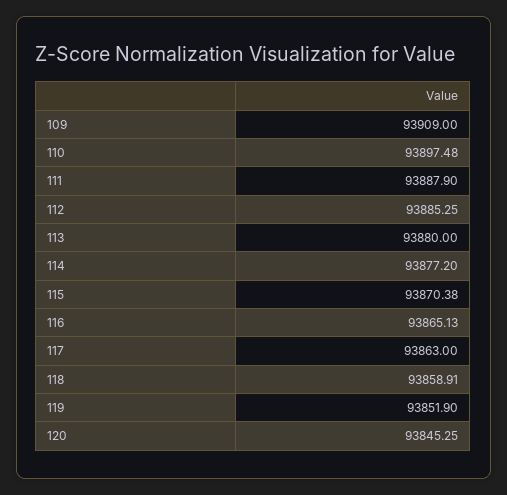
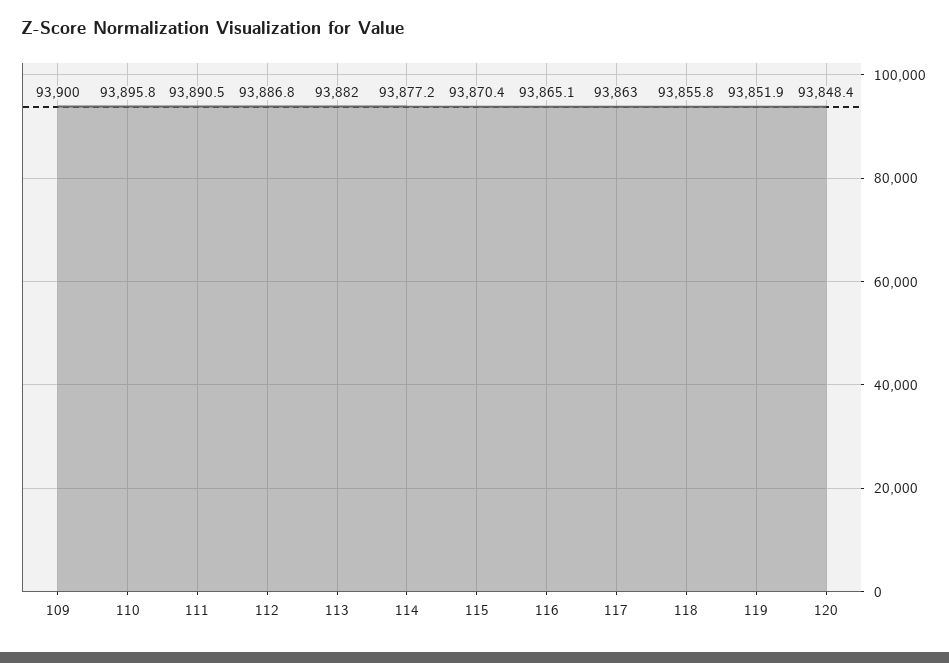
109: 93909 -> 93900
110: 93897.48 -> 93895.8
111: 93887.9 -> 93890.5
112: 93885.25 -> 93886.8
113: 93880 -> 93882
118: 93858.91 -> 93855.8
120: 93845.25 -> 93848.4

